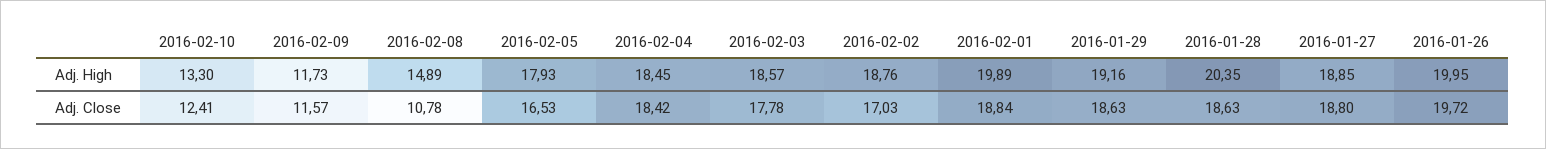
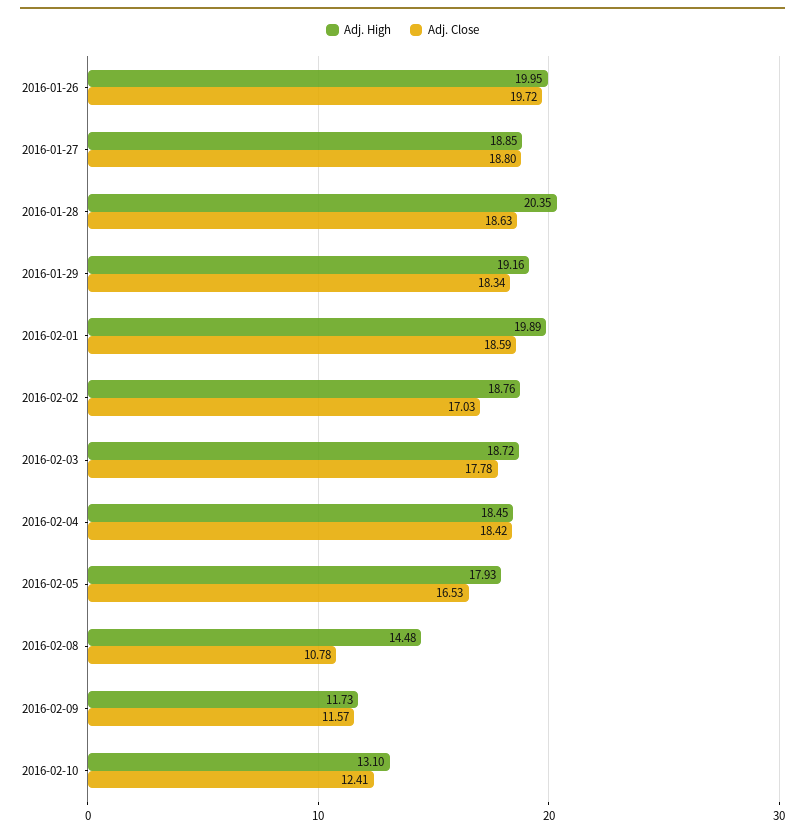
Adj. High, 2016-02-10: 13.3 -> 13.1
Adj. High, 2016-02-08: 14.89 -> 14.48
Adj. High, 2016-02-03: 18.57 -> 18.72
Adj. Close, 2016-02-01: 18.84 -> 18.59
Adj. Close, 2016-01-29: 18.63 -> 18.34

